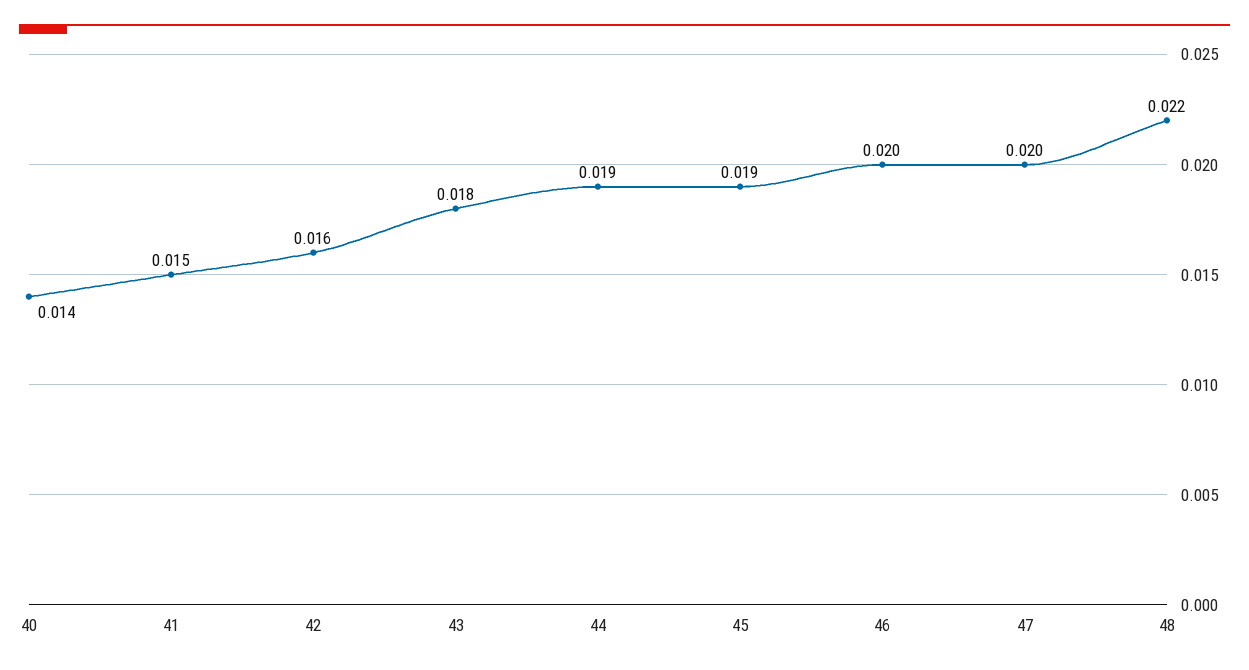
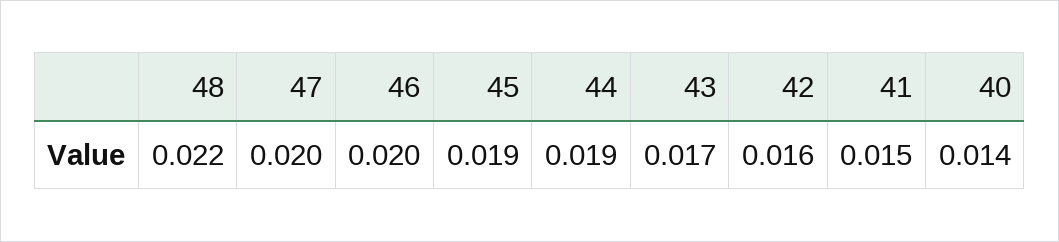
43: 0.018 -> 0.017

